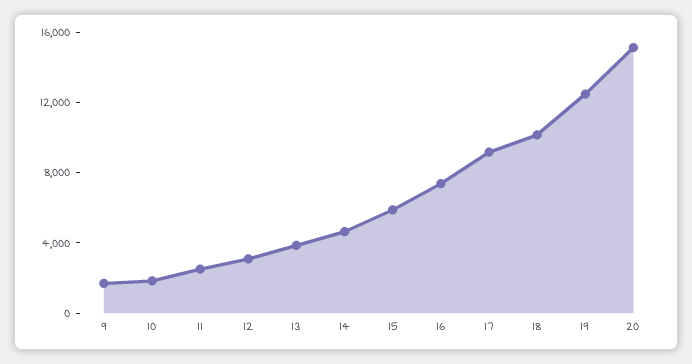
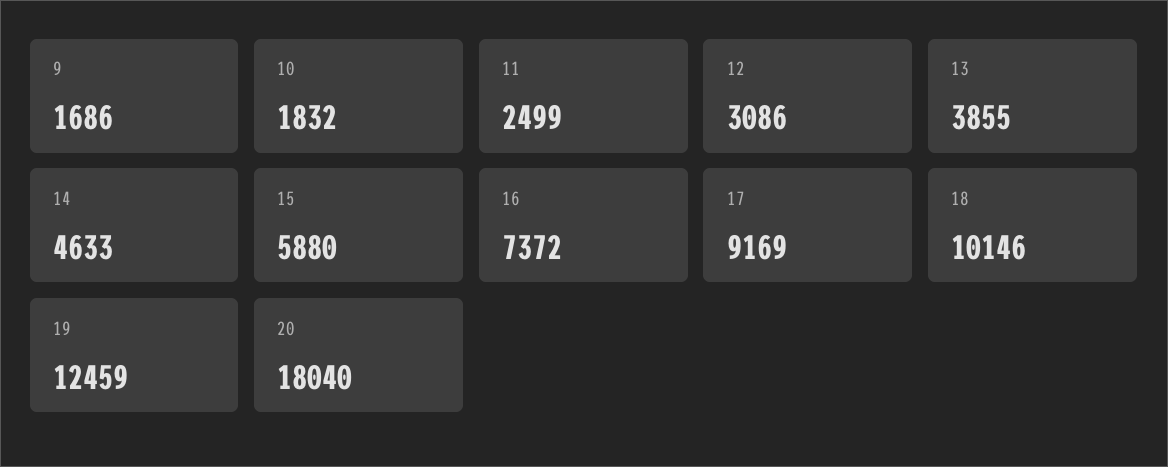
20: 15000 -> 18040

